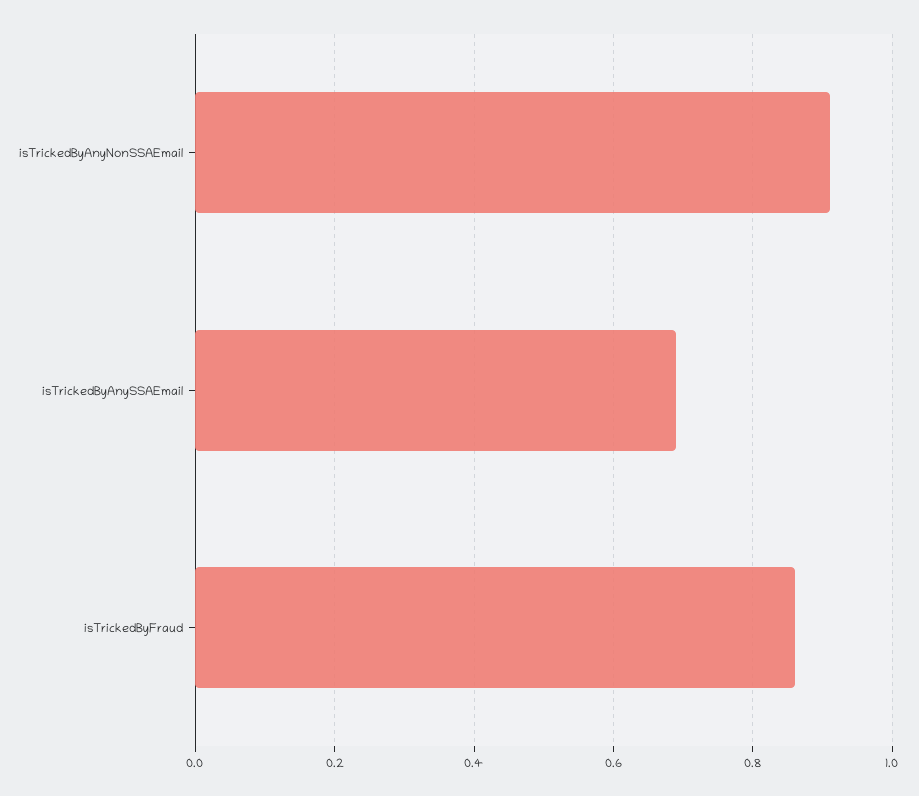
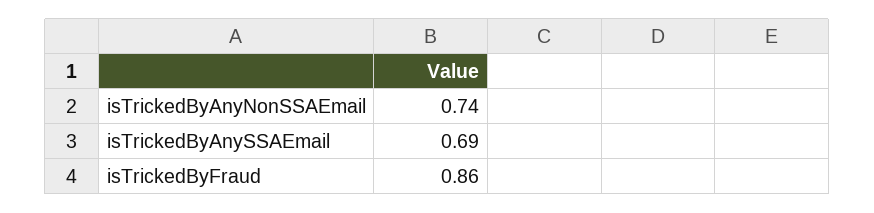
isTrickedByAnyNonSSAEmail: 0.9 -> 0.74

